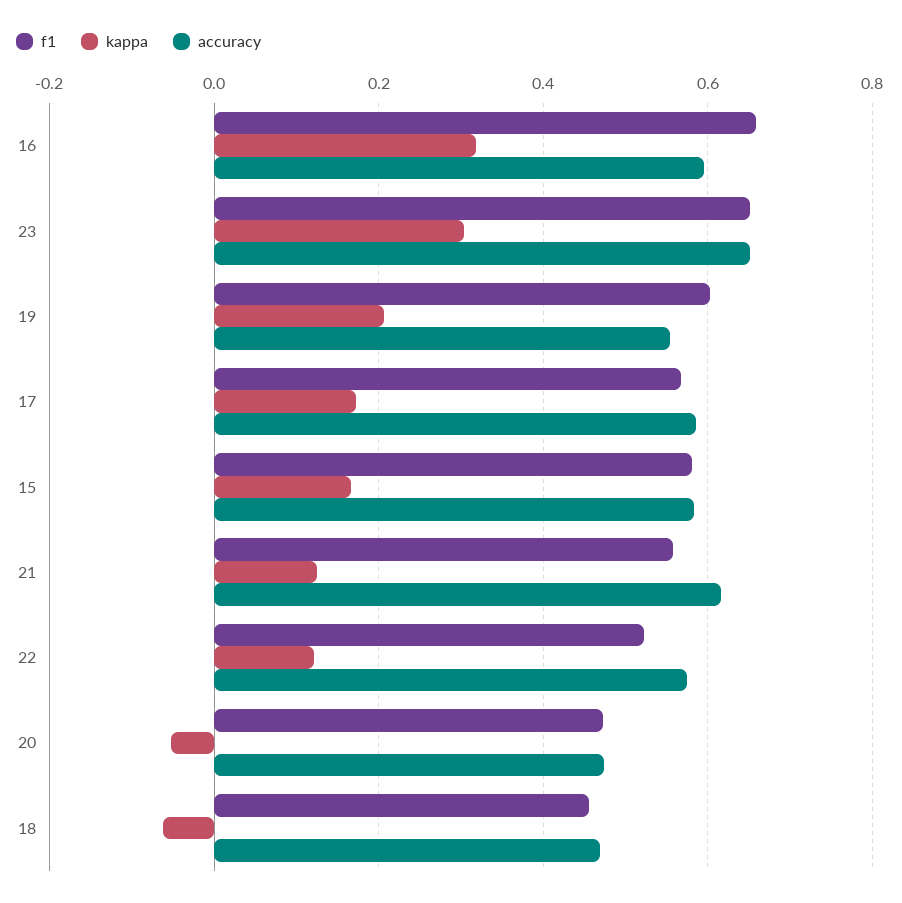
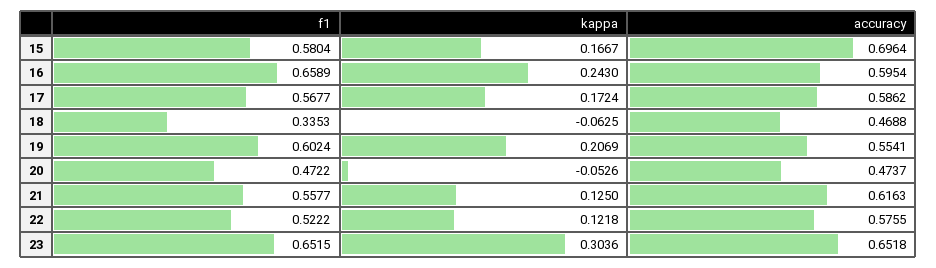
kappa, 16: 0.32 -> 0.243
accuracy, 15: 0.58 -> 0.6964
f1, 18: 0.46 -> 0.3353

